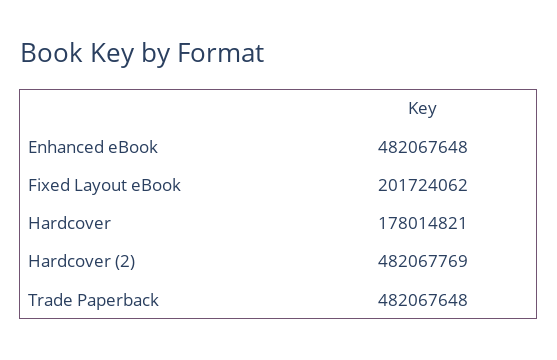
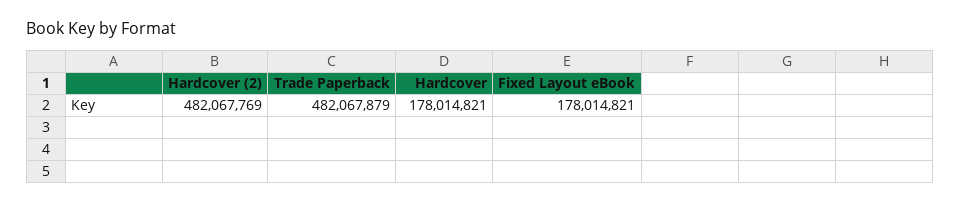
Enhanced eBook: 482067648 -> none
Fixed Layout eBook: 201724062 -> 178014821
Trade Paperback: 482067648 -> 482067879

